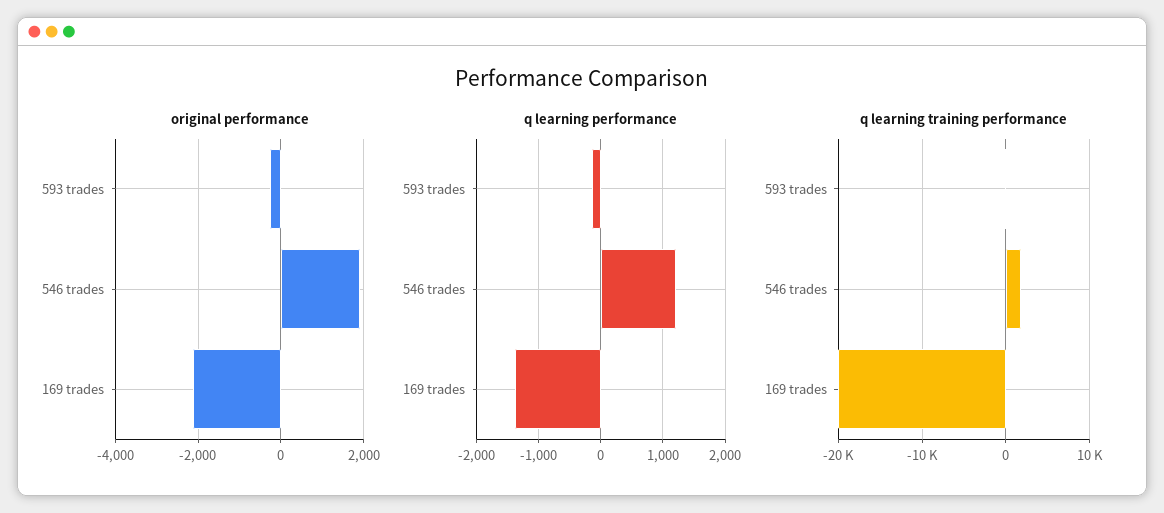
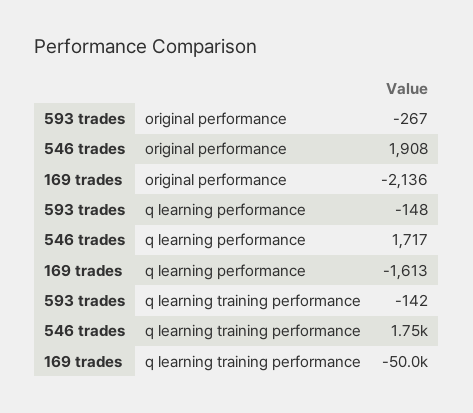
q learning performance, 546 trades: 1200 -> 1717
q learning performance, 169 trades: -1400 -> -1613
q learning training performance, 169 trades: -20000 -> -50000

